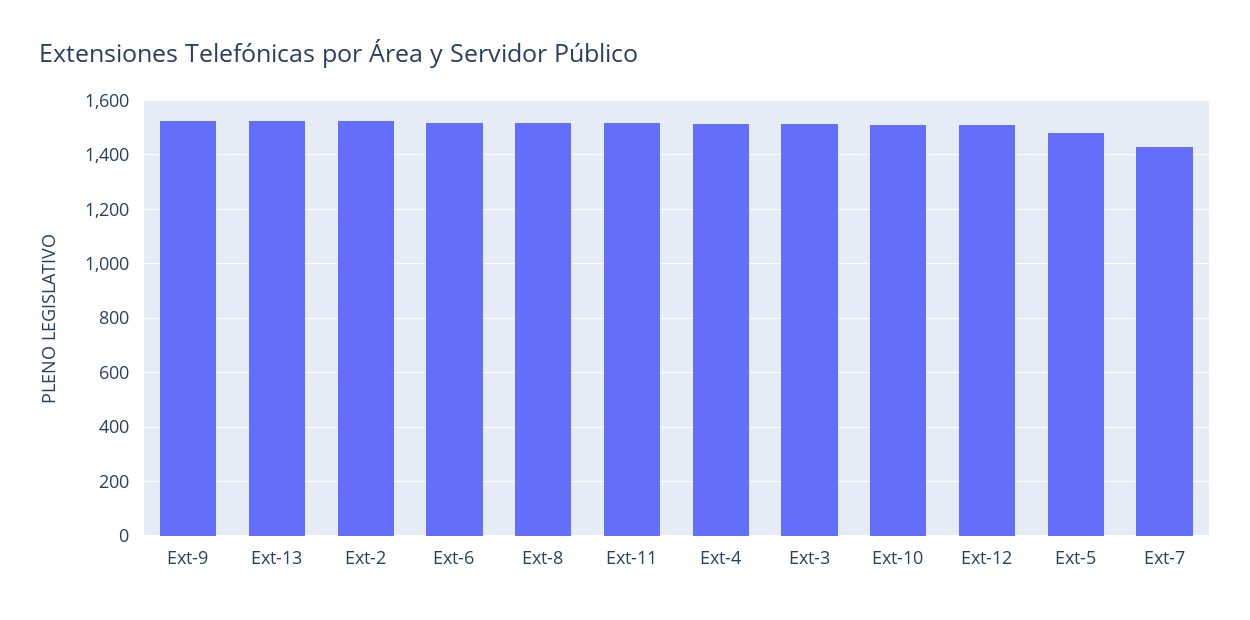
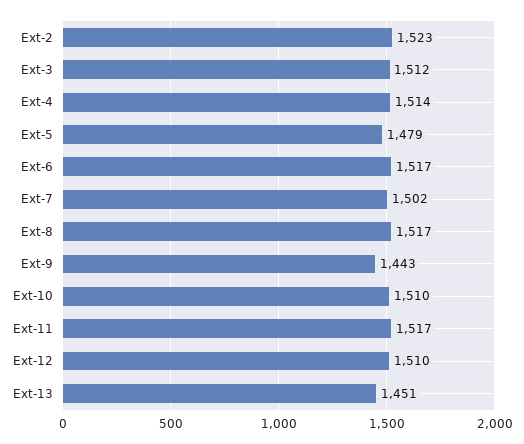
Ext-9: 1525 -> 1443
Ext-13: 1525 -> 1451
Ext-7: 1425 -> 1502

